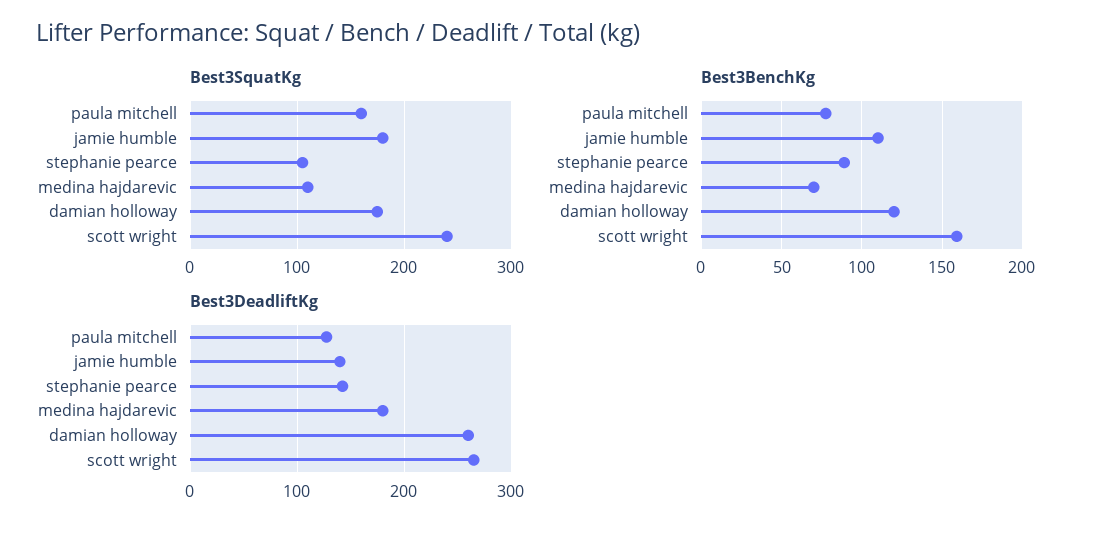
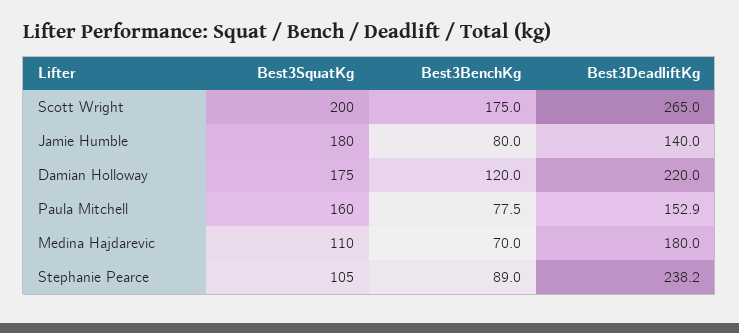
Best3SquatKg, scott wright: 240 -> 200
Best3BenchKg, jamie humble: 110 -> 80
Best3BenchKg, scott wright: 160 -> 175
Best3DeadliftKg, paula mitchell: 130 -> 152.9
Best3DeadliftKg, stephanie pearce: 140 -> 238.2
Best3DeadliftKg, damian holloway: 260 -> 220

